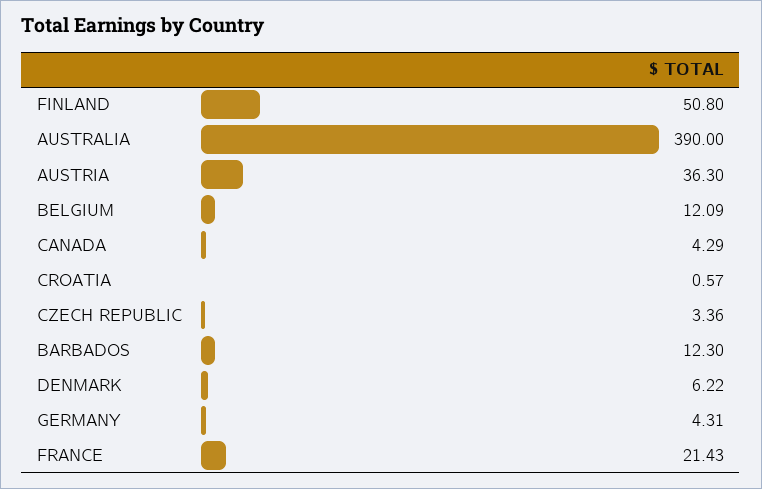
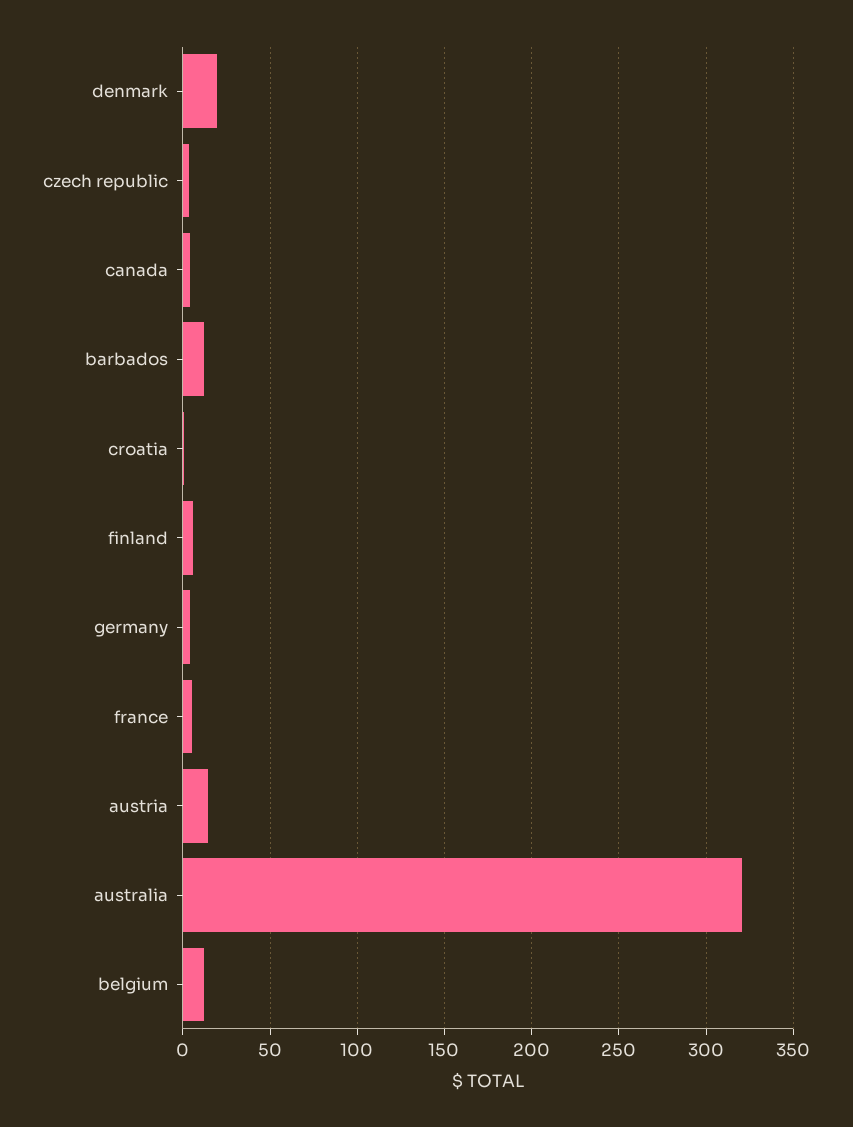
FINLAND: 50.8 -> 5
AUSTRALIA: 390 -> 320
AUSTRIA: 36.3 -> 15
DENMARK: 6.22 -> 20
FRANCE: 21.43 -> 5

